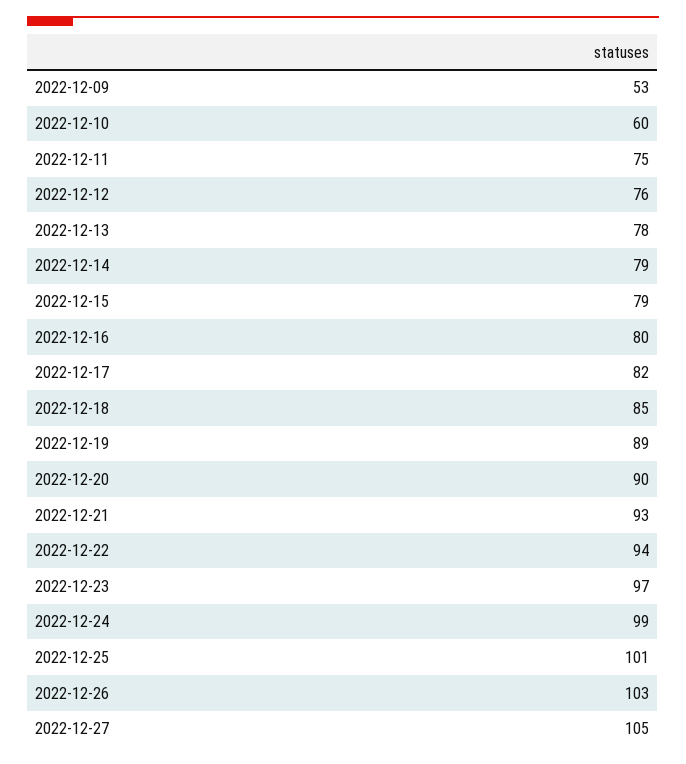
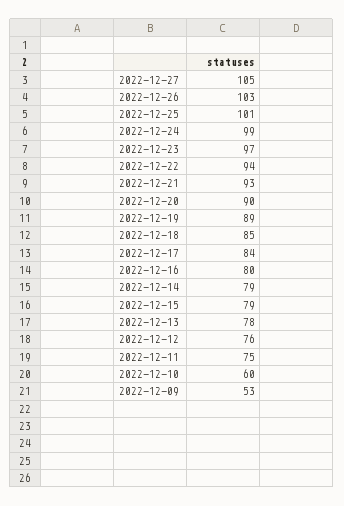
2022-12-17: 82 -> 84

